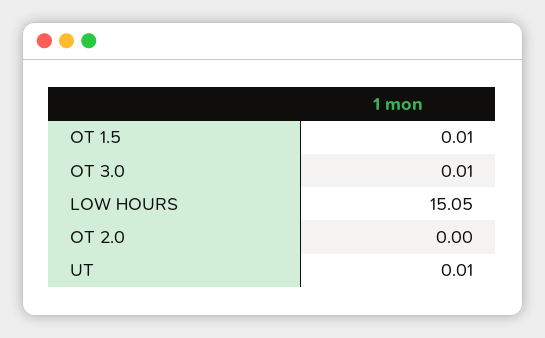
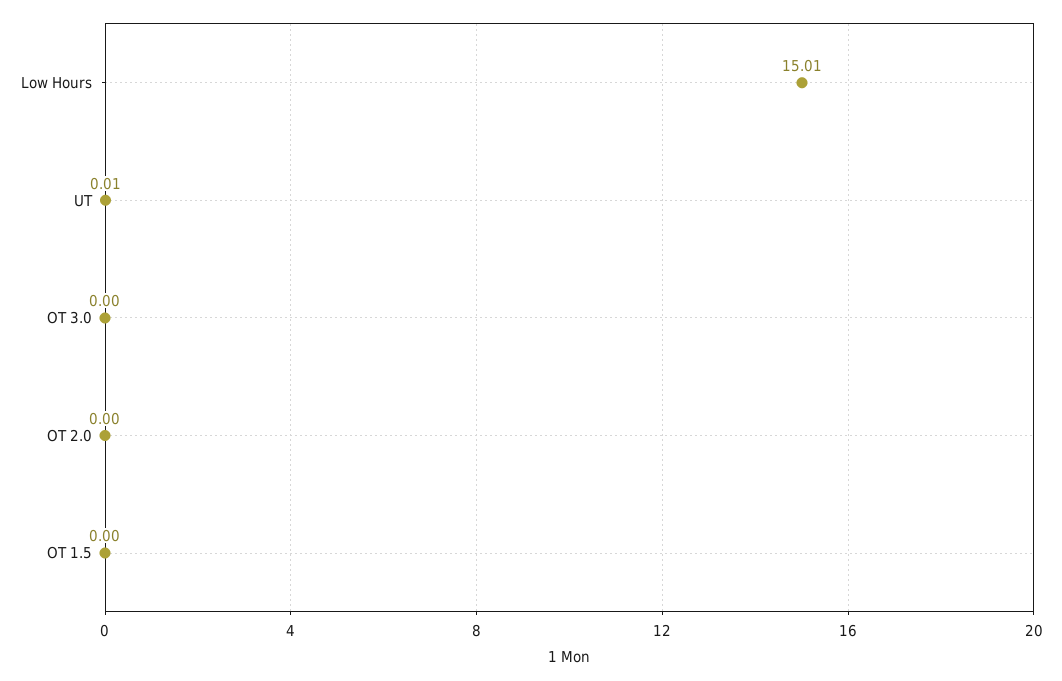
OT 1.5: 0.01 -> 0
OT 3.0: 0.01 -> 0
LOW HOURS: 15.05 -> 15.01

